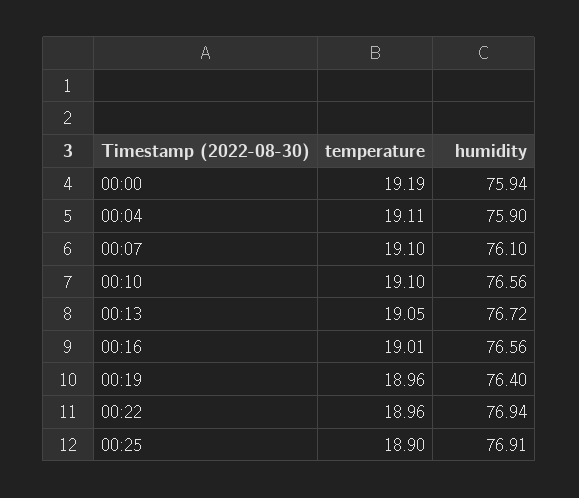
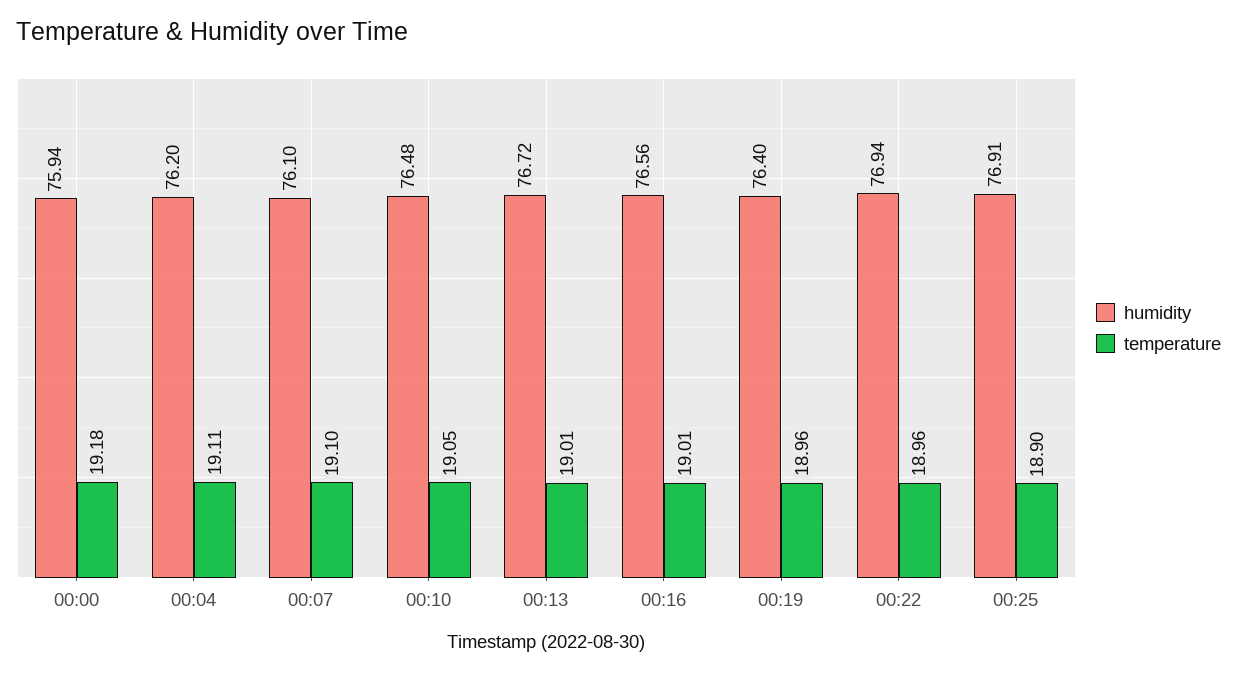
temperature, 00:00: 19.19 -> 19.18
humidity, 00:04: 75.9 -> 76.2
temperature, 00:10: 19.1 -> 19.05
humidity, 00:10: 76.56 -> 76.48
temperature, 00:13: 19.05 -> 19.01

